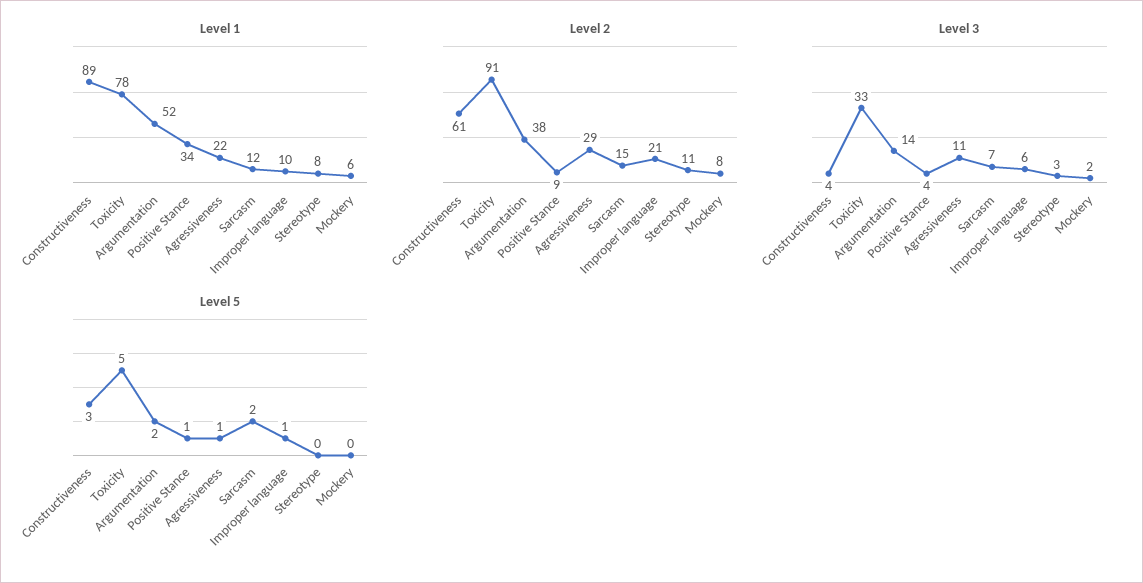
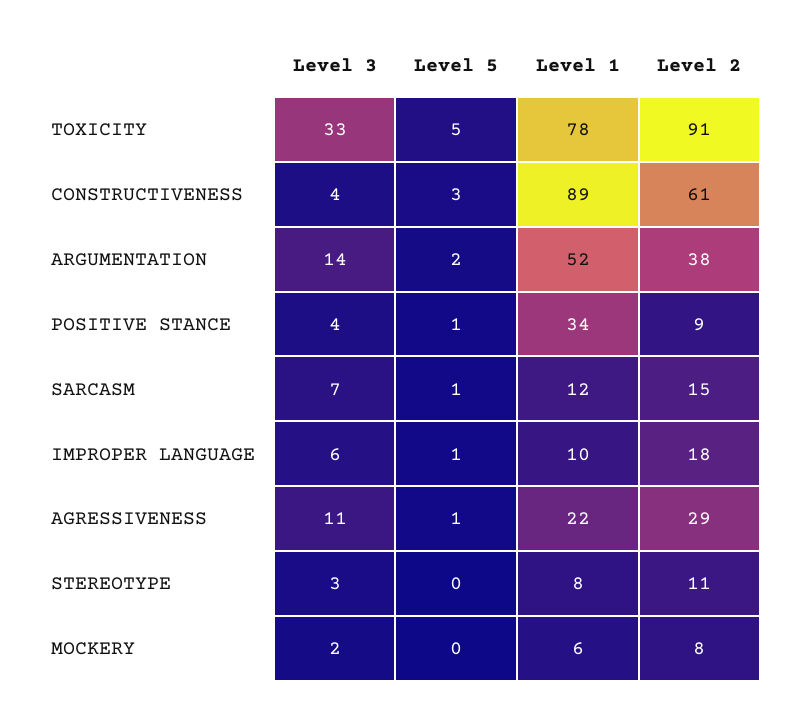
Level 2, Improper language: 21 -> 18
Level 5, Sarcasm: 2 -> 1

